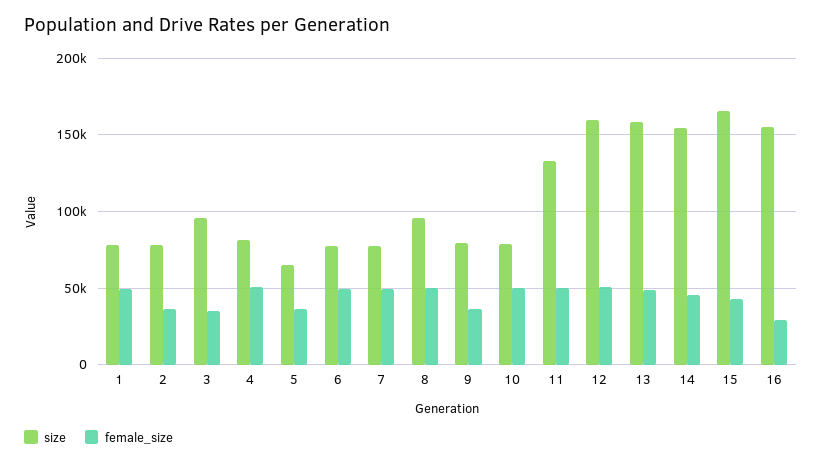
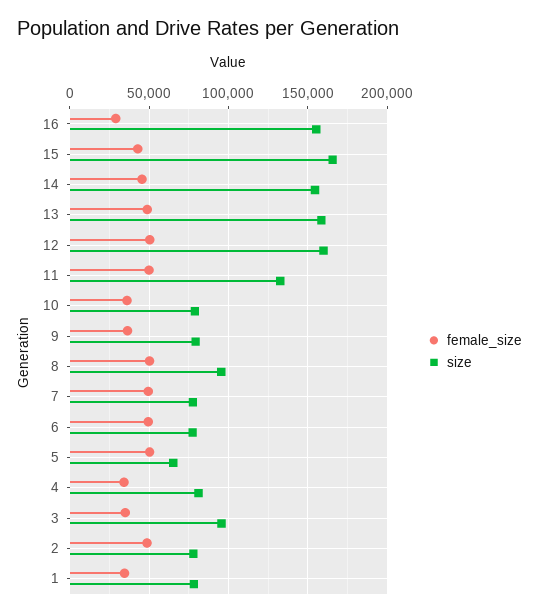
female_size, 1: 50000 -> 35000
female_size, 2: 35000 -> 50000
female_size, 4: 50000 -> 35000
female_size, 5: 35000 -> 50000
female_size, 10: 50000 -> 35000

